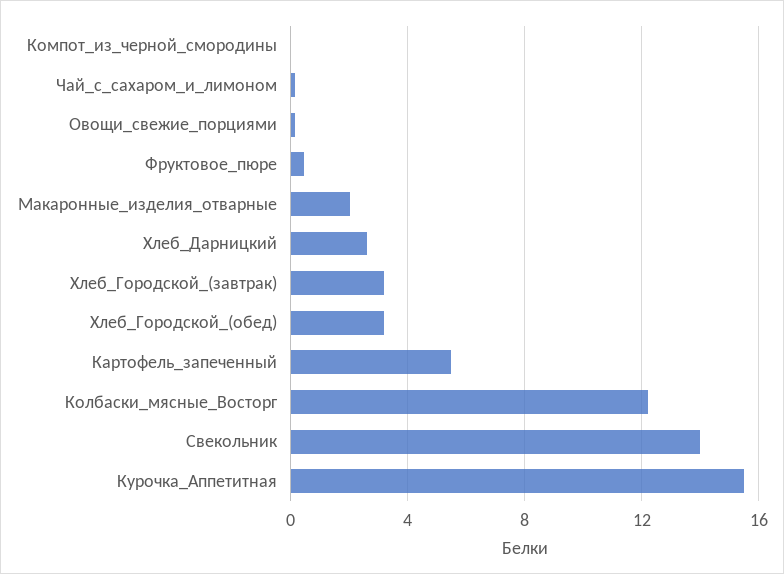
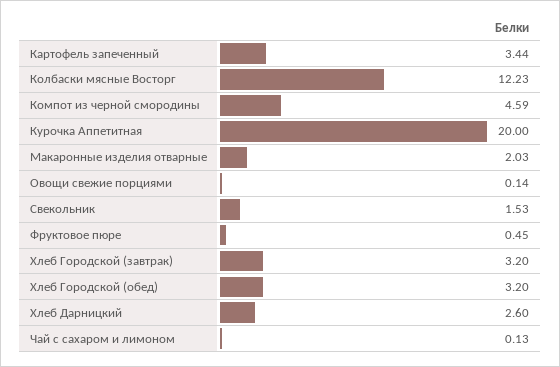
Компот_из_черной_смородины: 0 -> 4.59
Картофель_запеченный: 5.5 -> 3.44
Свекольник: 14 -> 1.53
Курочка_Аппетитная: 15.5 -> 20

